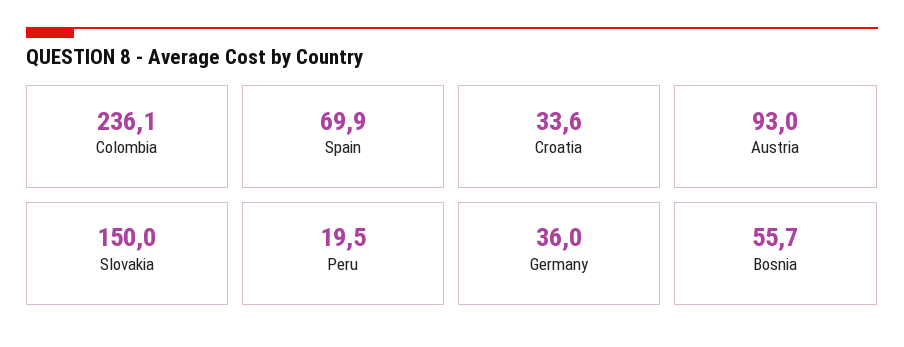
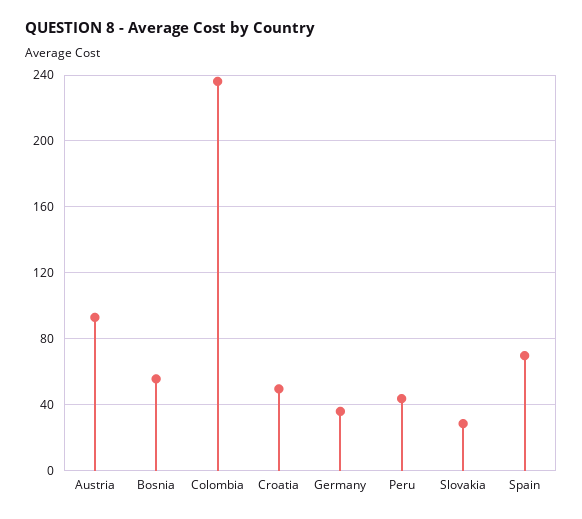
Croatia: 33.6 -> 50
Slovakia: 150 -> 30
Peru: 19.5 -> 45

